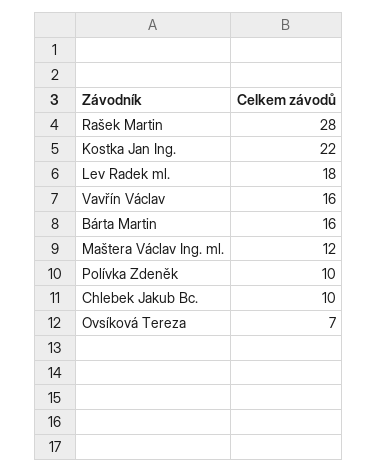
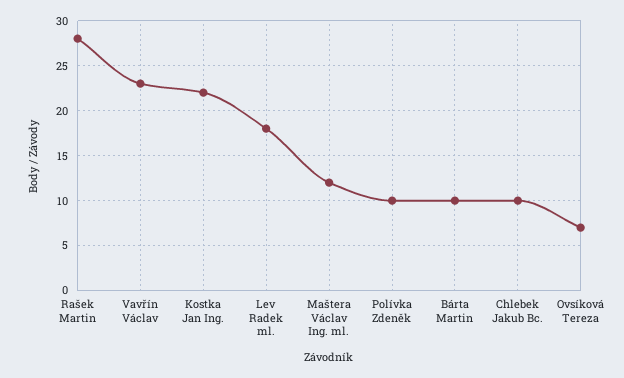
Vavřín Václav: 16 -> 23
Bárta Martin: 16 -> 10

